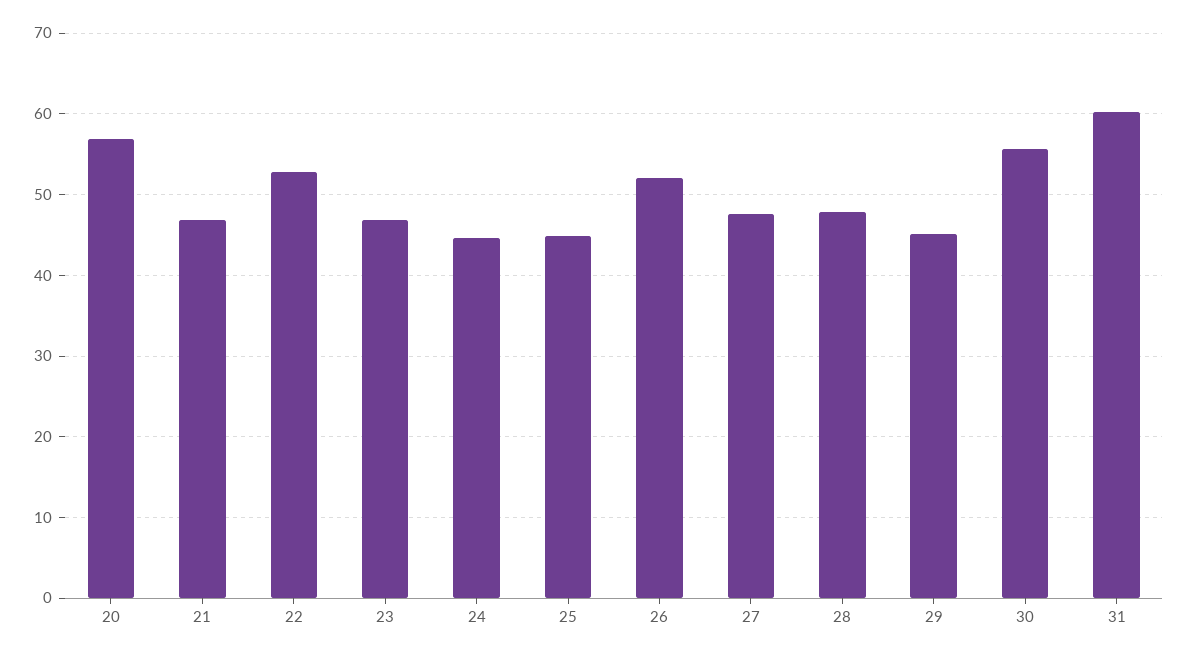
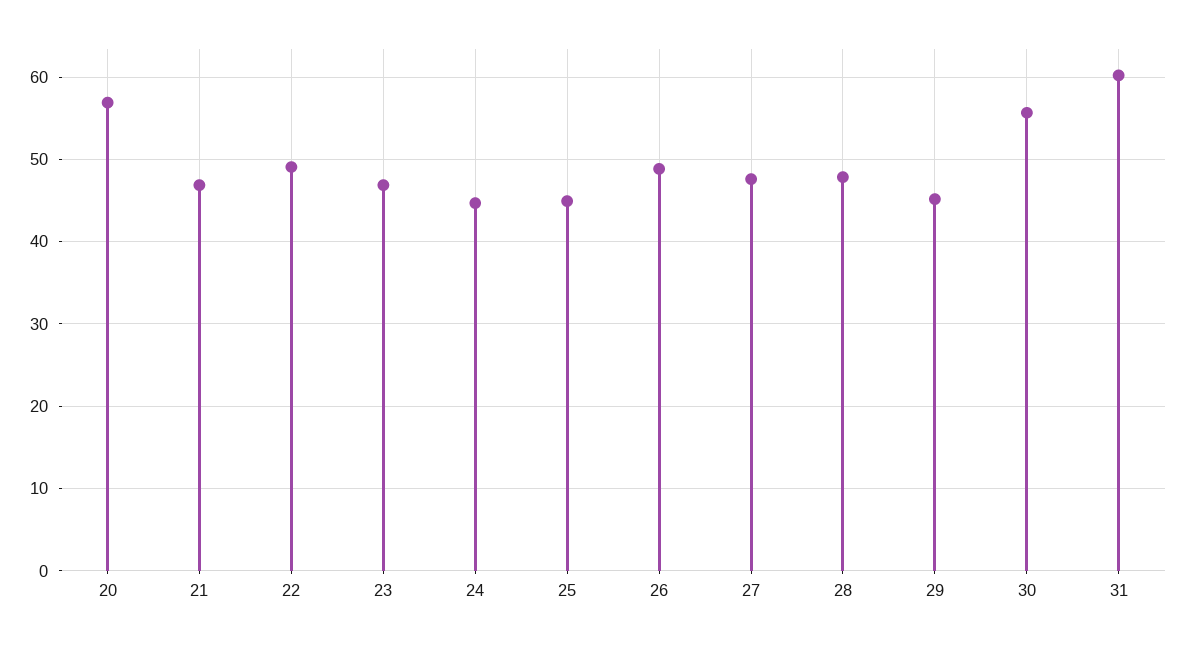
22: 53 -> 49
26: 52 -> 49

